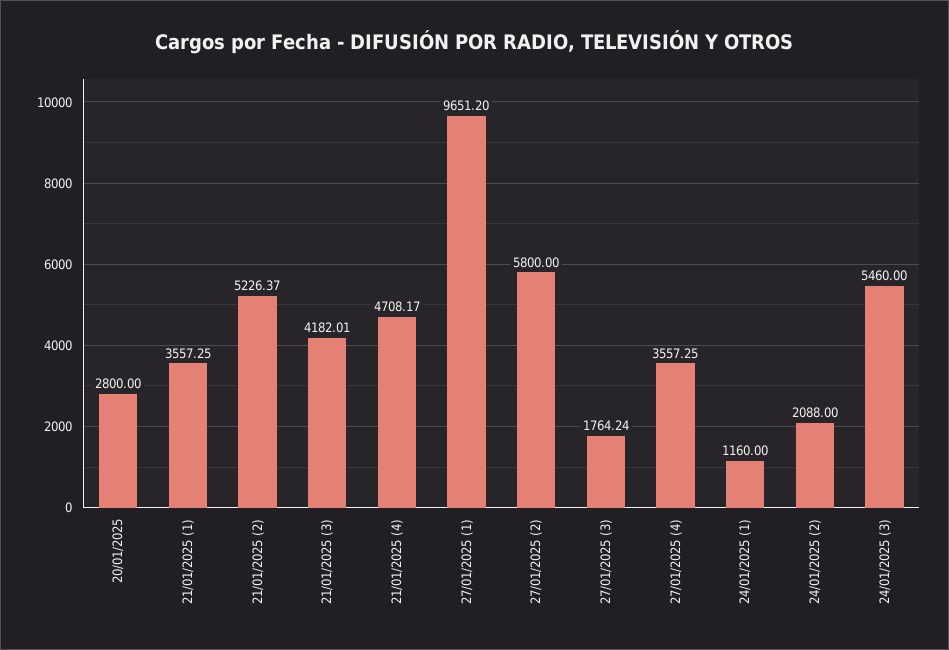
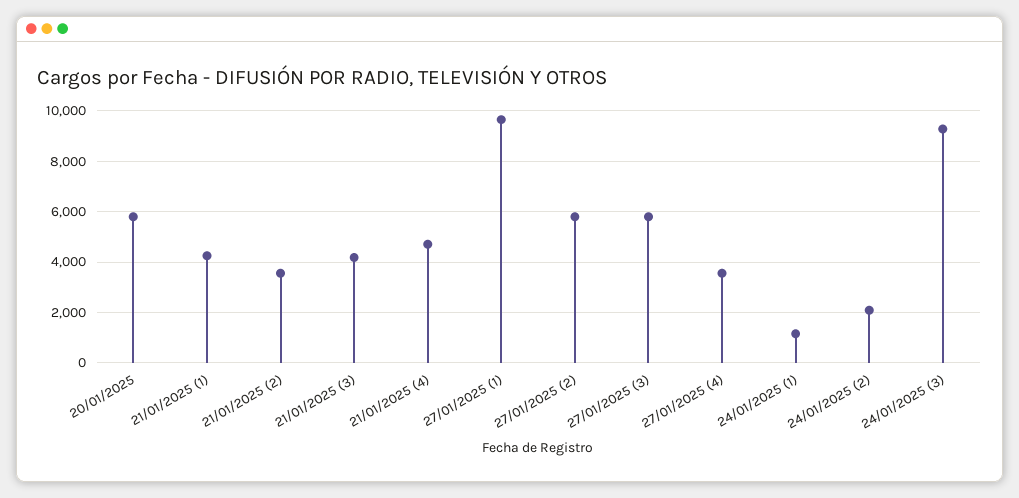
20/01/2025: 2800 -> 5750
21/01/2025 (1): 3557.25 -> 4250
21/01/2025 (2): 5226.37 -> 3500
27/01/2025 (3): 1764.24 -> 5750
24/01/2025 (3): 5460 -> 9250

